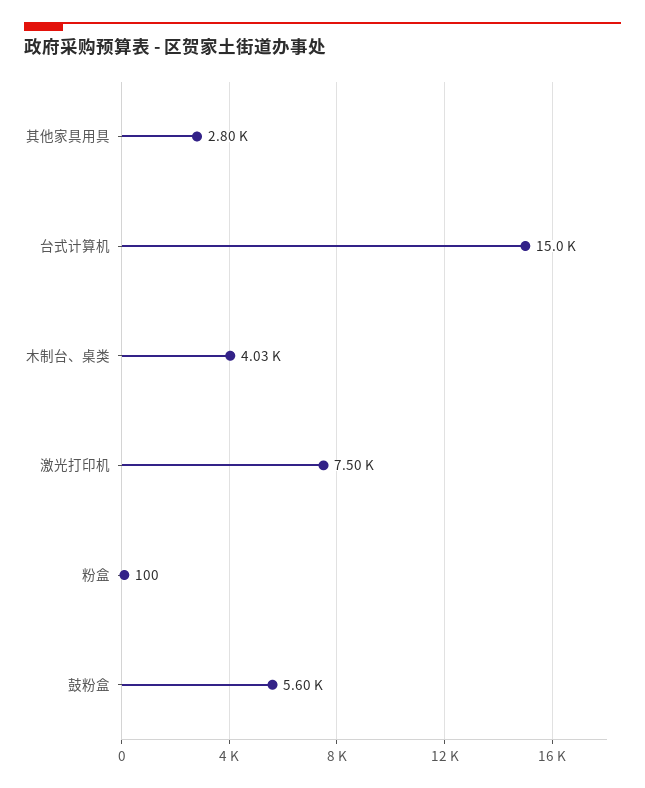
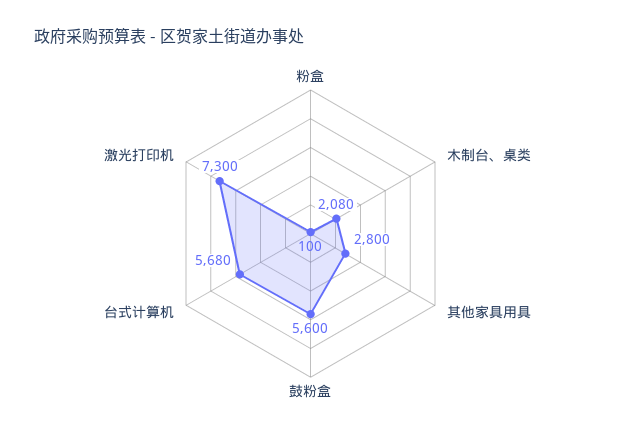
台式计算机: 15000 -> 5680
木制台、桌类: 4030 -> 2080
激光打印机: 7500 -> 7300

